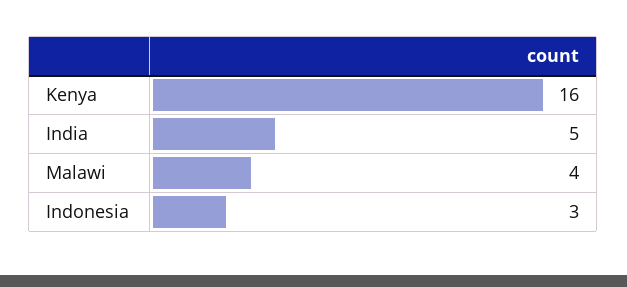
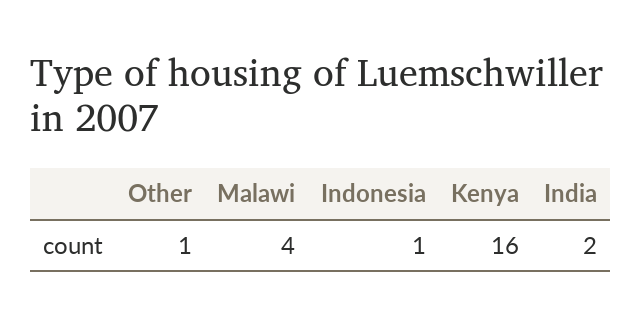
India: 5 -> 2
Indonesia: 3 -> 1
Other: none -> 1

